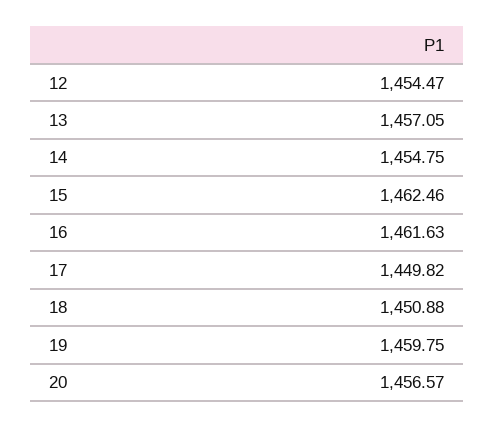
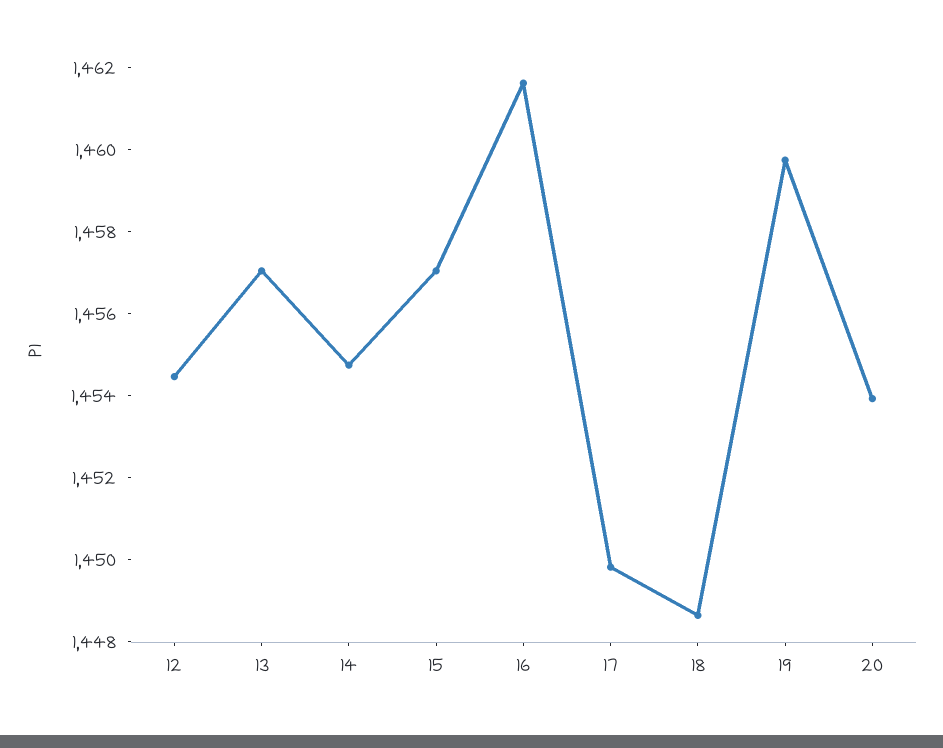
15: 1462.46 -> 1457
18: 1450.88 -> 1448.5
20: 1456.57 -> 1454

